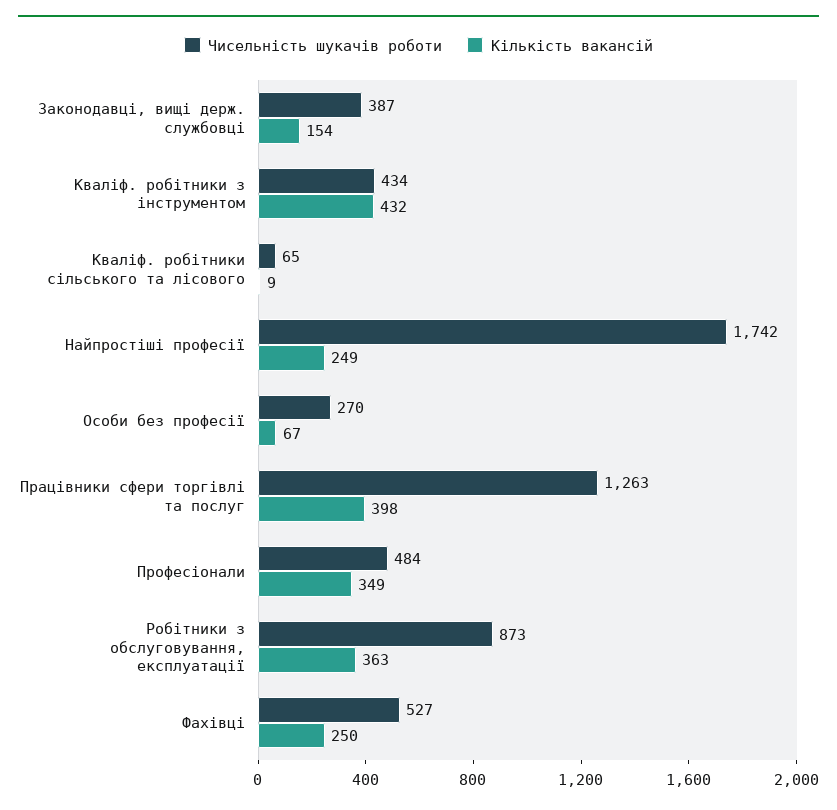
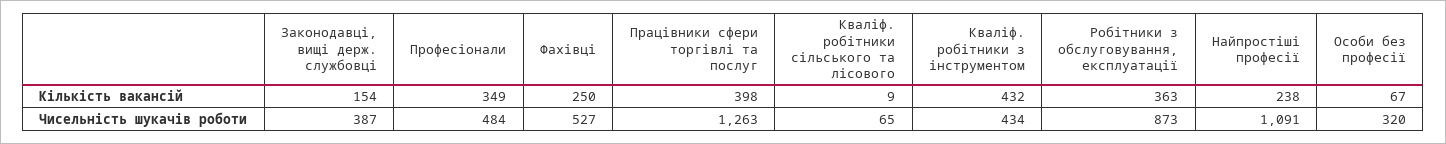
Чисельність шукачів роботи, Найпростіші професії: 1742 -> 1091
Кількість вакансій, Найпростіші професії: 249 -> 238
Чисельність шукачів роботи, Особи без професії: 270 -> 320

